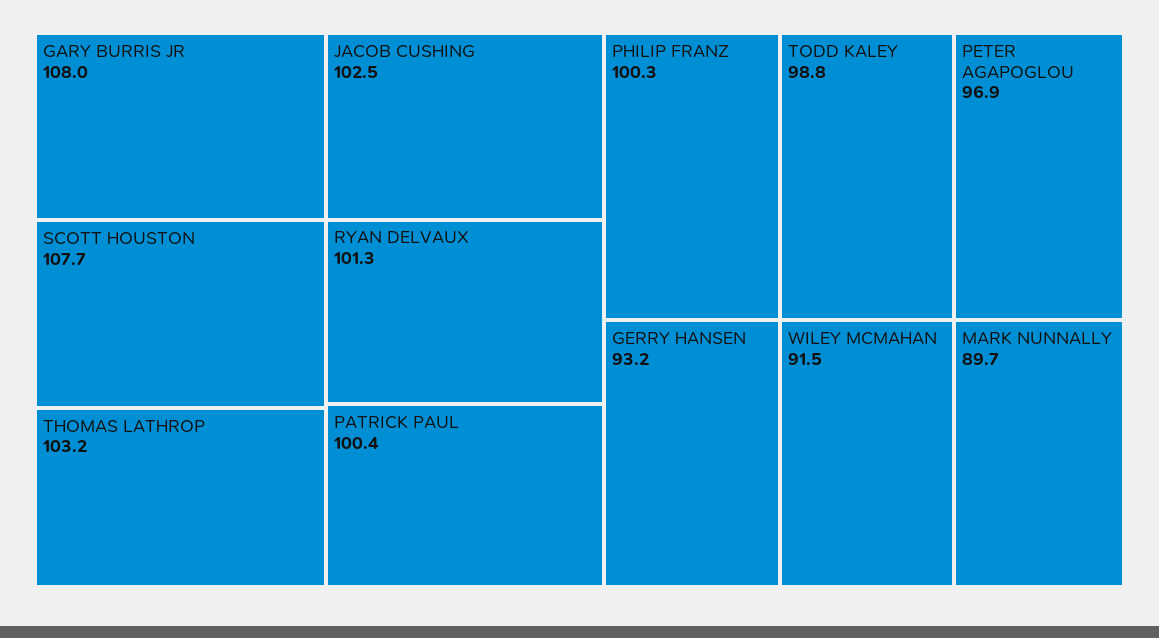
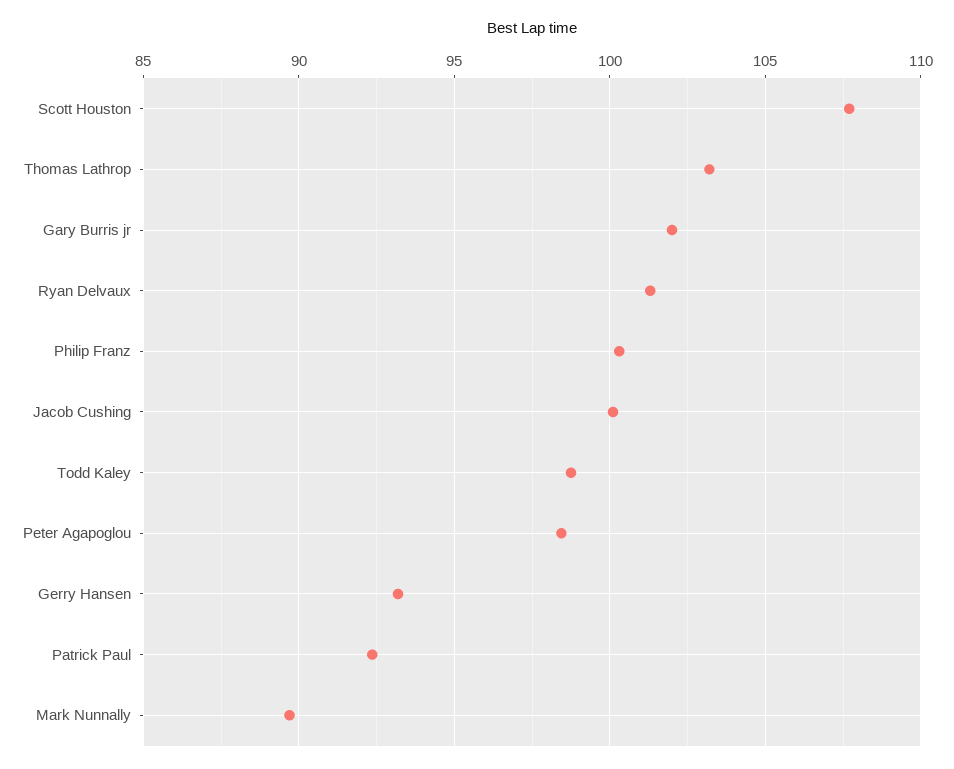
GARY BURRIS JR: 108 -> 102
JACOB CUSHING: 102.5 -> 100
PATRICK PAUL: 100.4 -> 92.5
PETER AGAPOGLOU: 96.9 -> 98.5
WILEY MCMAHAN: 91.5 -> none

